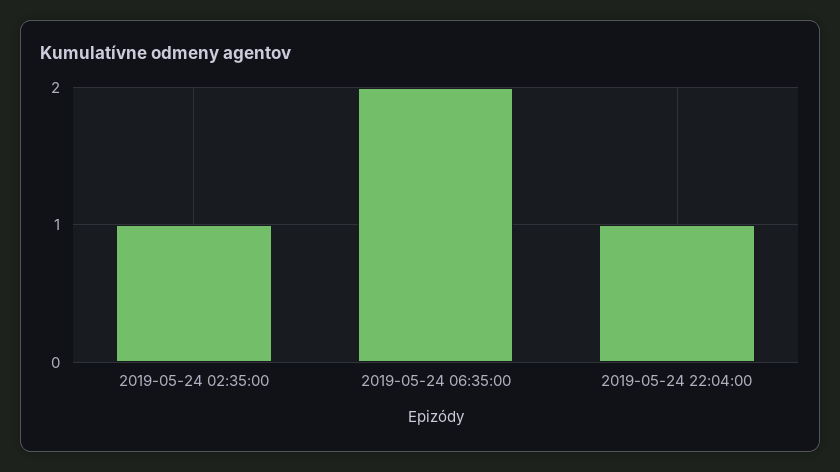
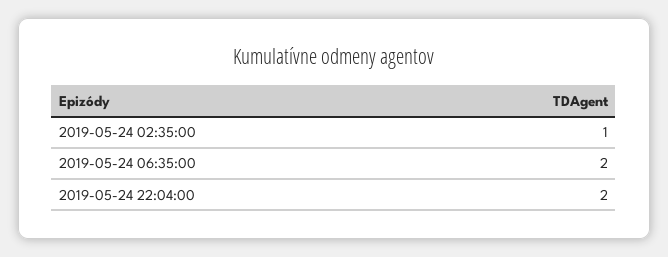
2019-05-24 22:04:00: 1 -> 2

